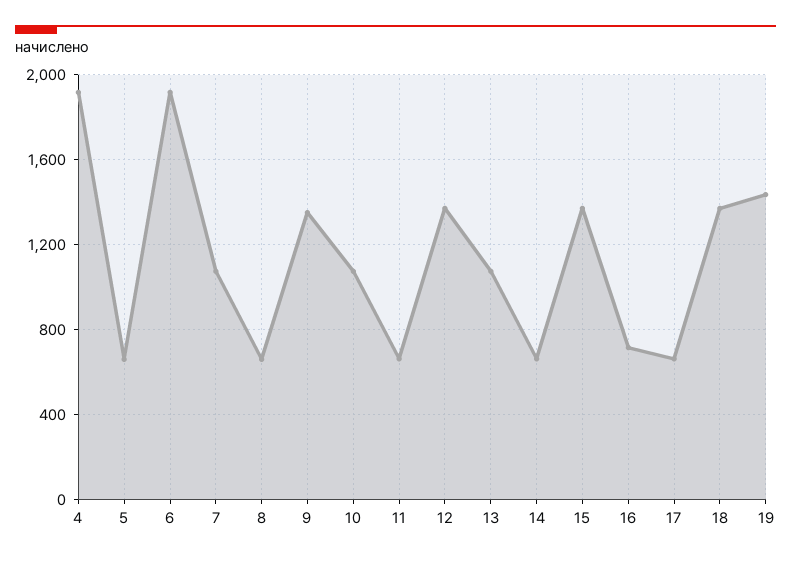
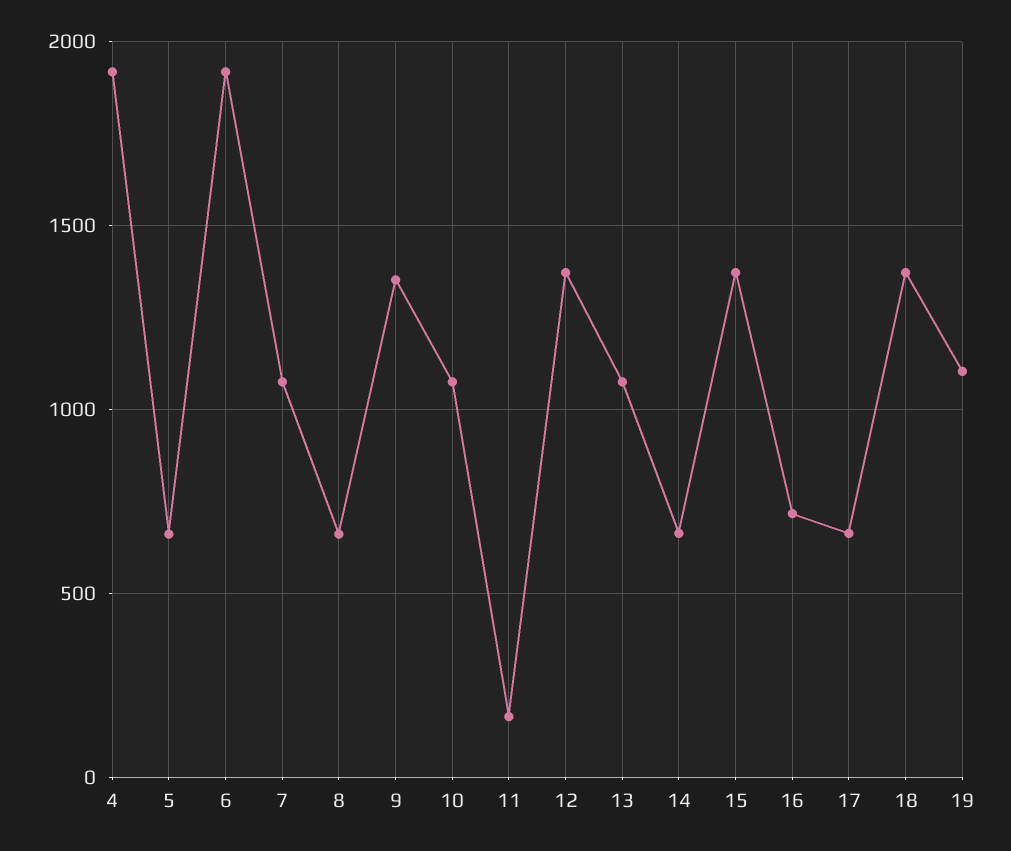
11: 650 -> 150
19: 1450 -> 1100

